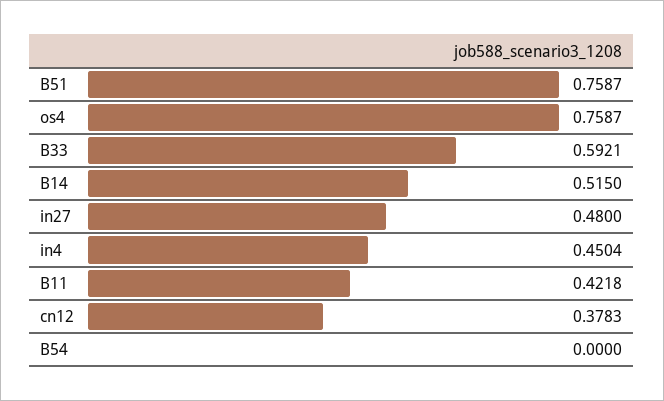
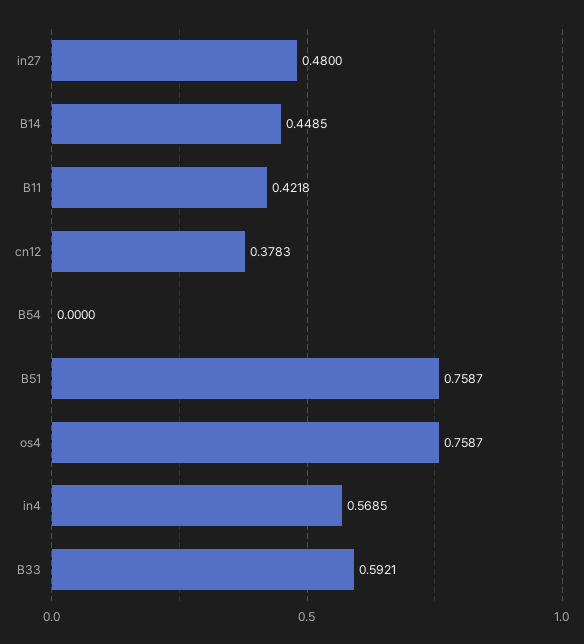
B14: 0.515 -> 0.4485
in4: 0.4504 -> 0.5685

